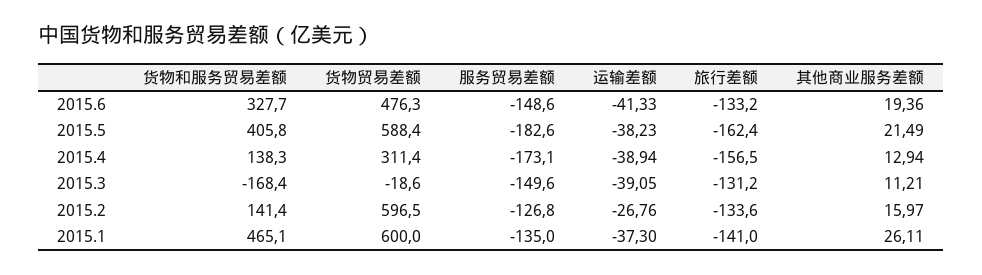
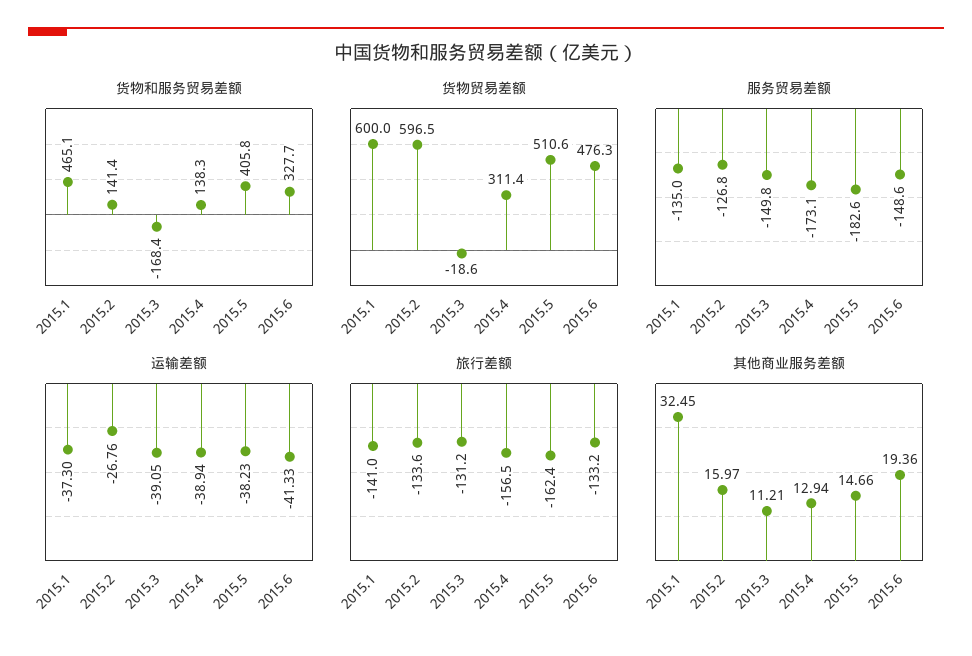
货物贸易差额, 2015.5: 588.4 -> 510.6
其他商业服务差额, 2015.5: 21.49 -> 14.66
服务贸易差额, 2015.3: -149.6 -> -149.8
其他商业服务差额, 2015.1: 26.11 -> 32.45

